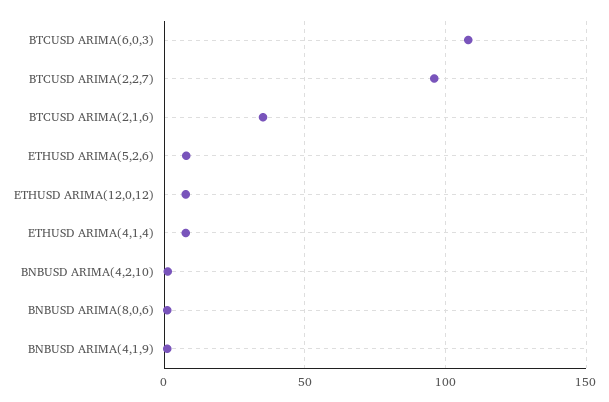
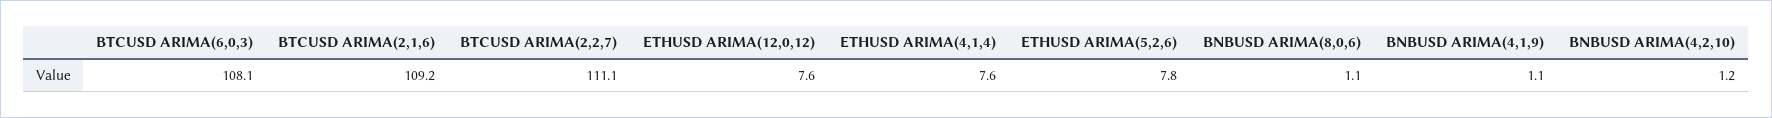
BTCUSD ARIMA(2,2,7): 95 -> 111.1
BTCUSD ARIMA(2,1,6): 35 -> 109.2

